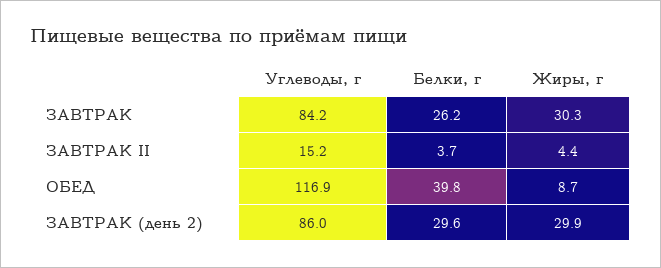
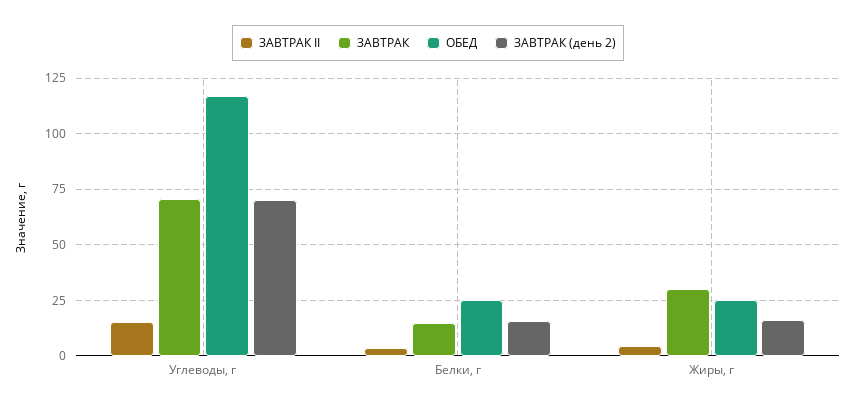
ЗАВТРАК, Углеводы, г: 84.2 -> 70
ЗАВТРАК, Белки, г: 26.2 -> 15
ОБЕД, Белки, г: 39.8 -> 25
ОБЕД, Жиры, г: 8.7 -> 25
ЗАВТРАК (день 2), Углеводы, г: 86 -> 70
ЗАВТРАК (день 2), Белки, г: 29.6 -> 15
ЗАВТРАК (день 2), Жиры, г: 29.9 -> 15

